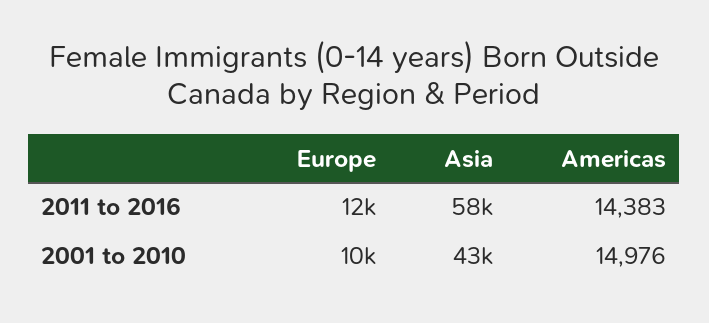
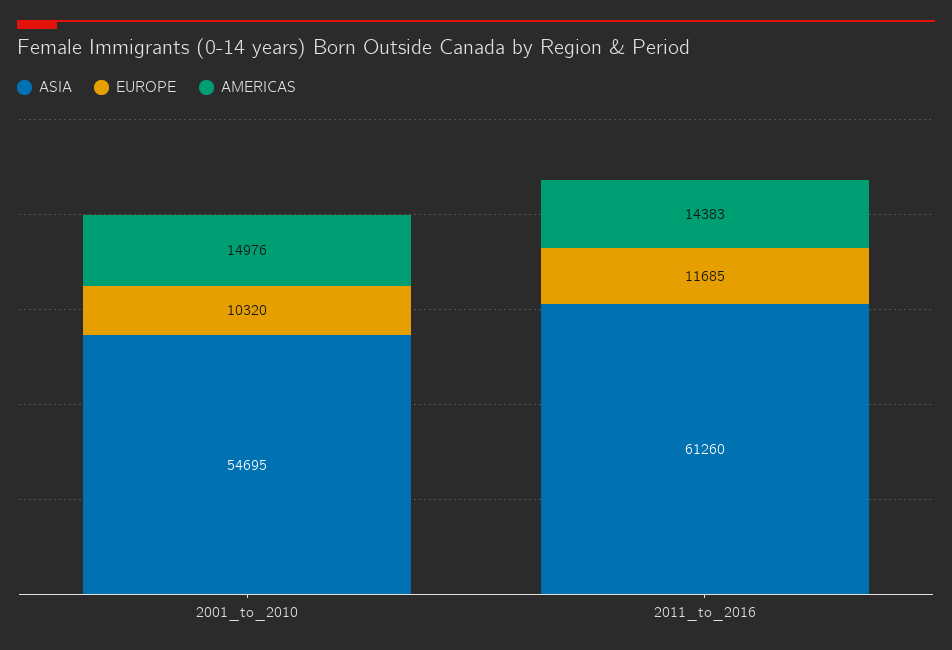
Asia, 2011 to 2016: 58000 -> 61260
Asia, 2001 to 2010: 43000 -> 54695

